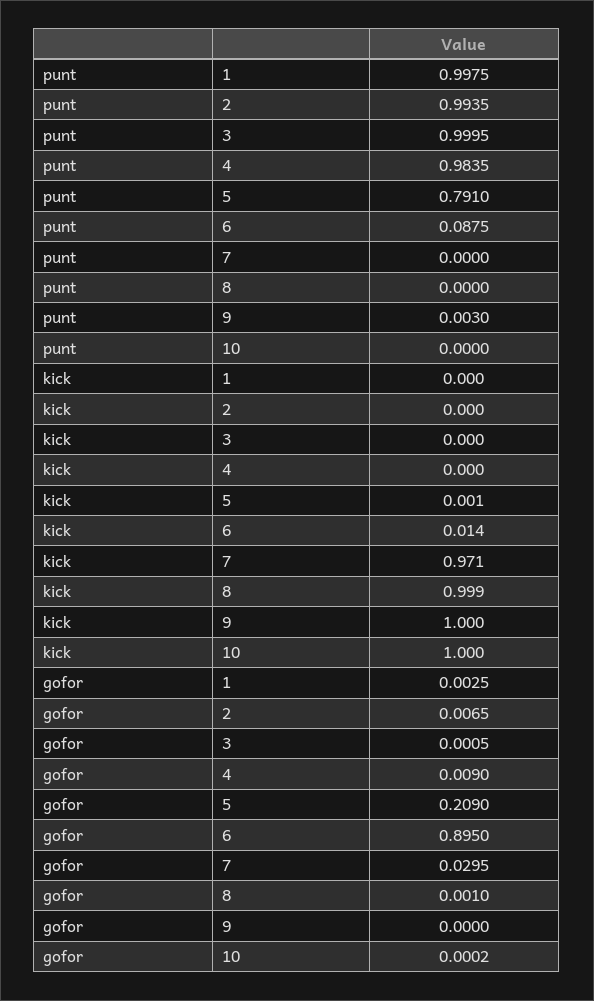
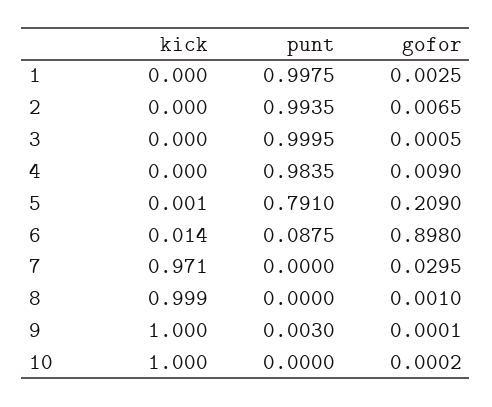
gofor, 6: 0.895 -> 0.898
gofor, 9: 0 -> 0.0001

